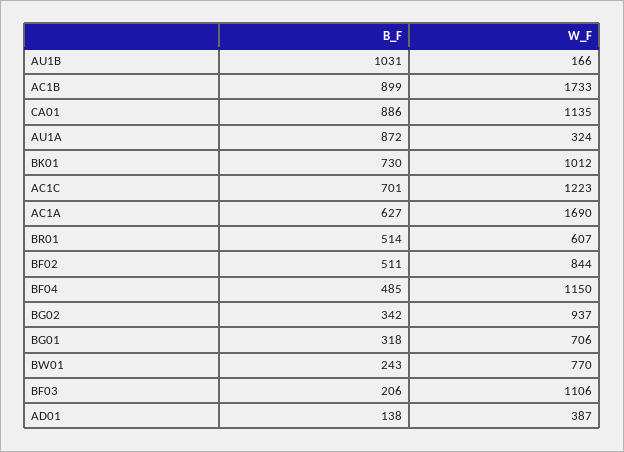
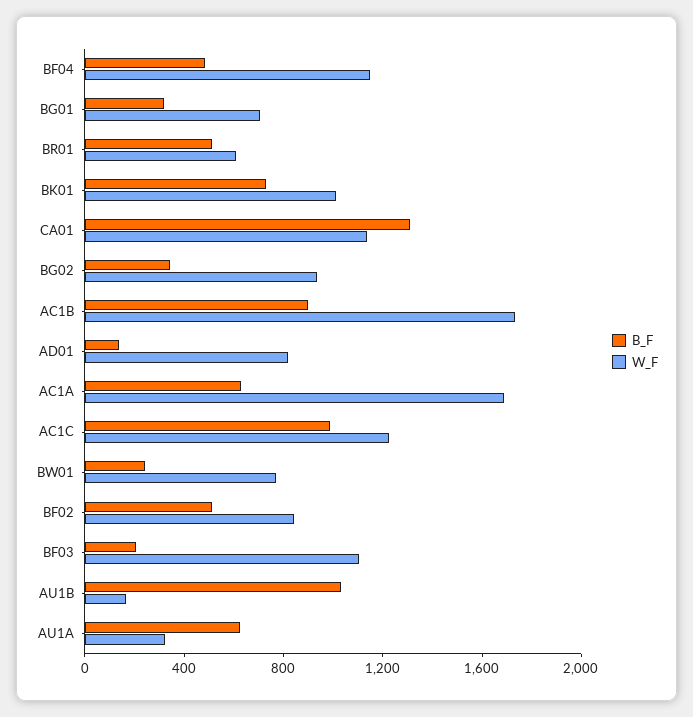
B_F, CA01: 886 -> 1300
B_F, AU1A: 872 -> 600
B_F, AC1C: 701 -> 1000
W_F, AD01: 387 -> 800

